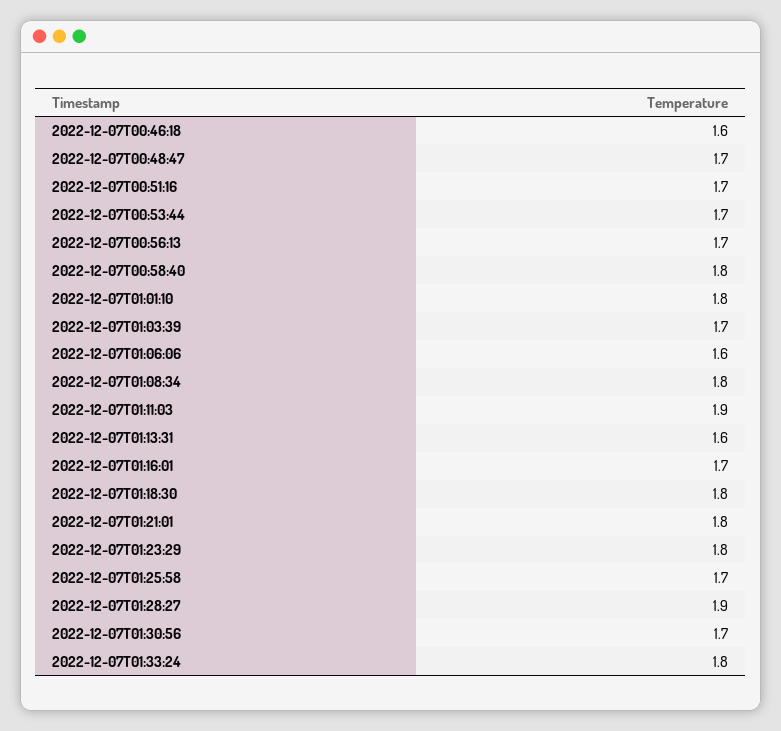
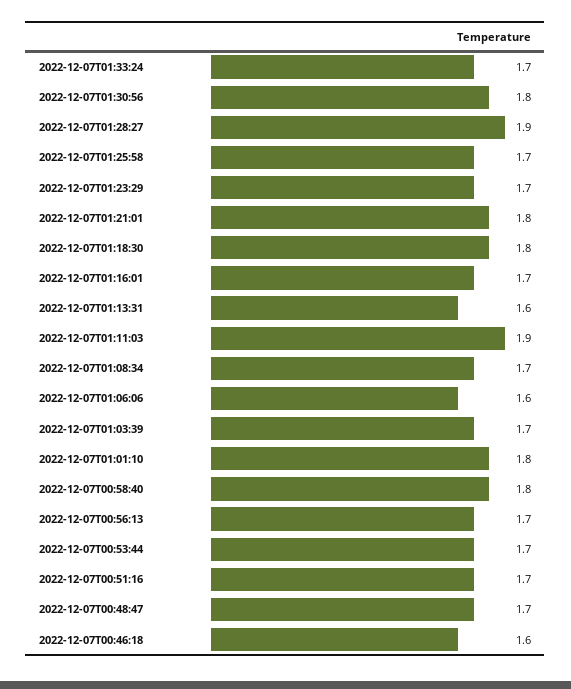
2022-12-07T01:08:34: 1.8 -> 1.7
2022-12-07T01:23:29: 1.8 -> 1.7
2022-12-07T01:30:56: 1.7 -> 1.8
2022-12-07T01:33:24: 1.8 -> 1.7

